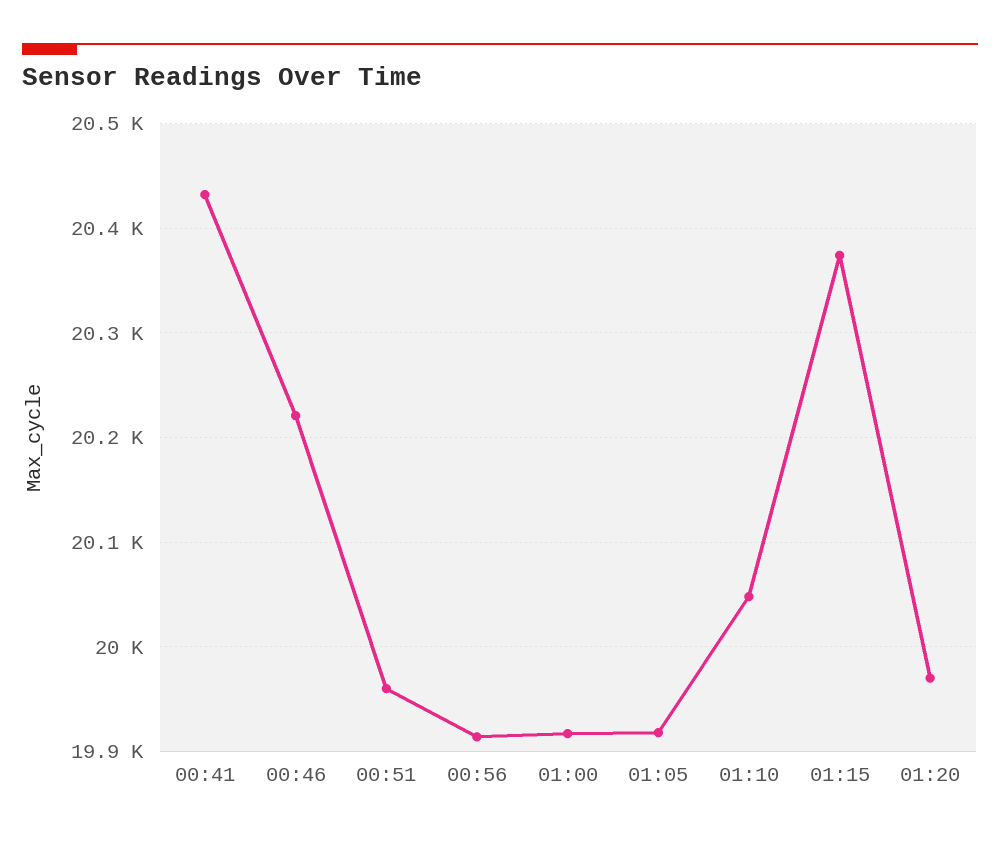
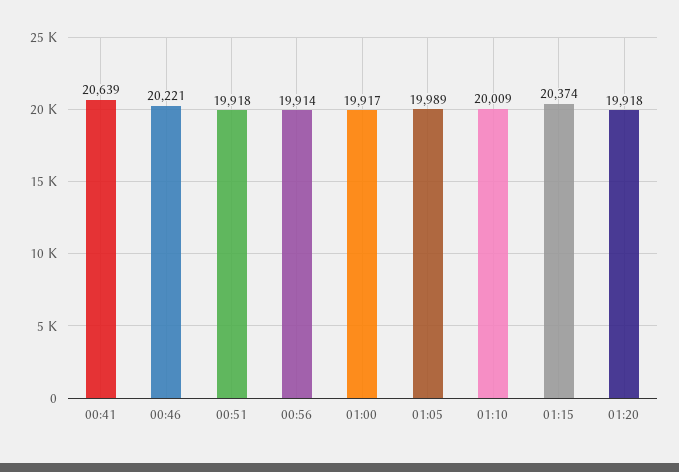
00:41: 20430 -> 20639
00:51: 19960 -> 19918
01:05: 19920 -> 19989
01:10: 20050 -> 20009
01:20: 19970 -> 19918

